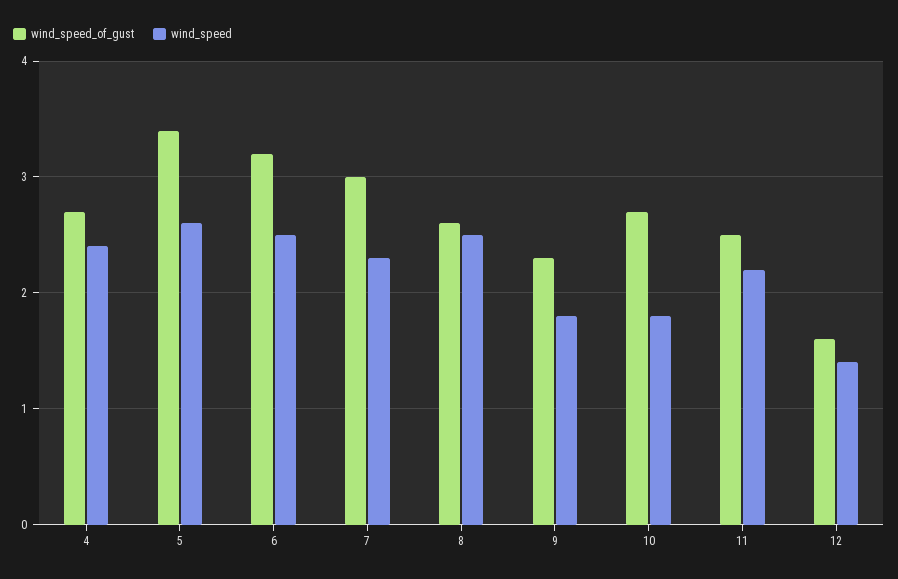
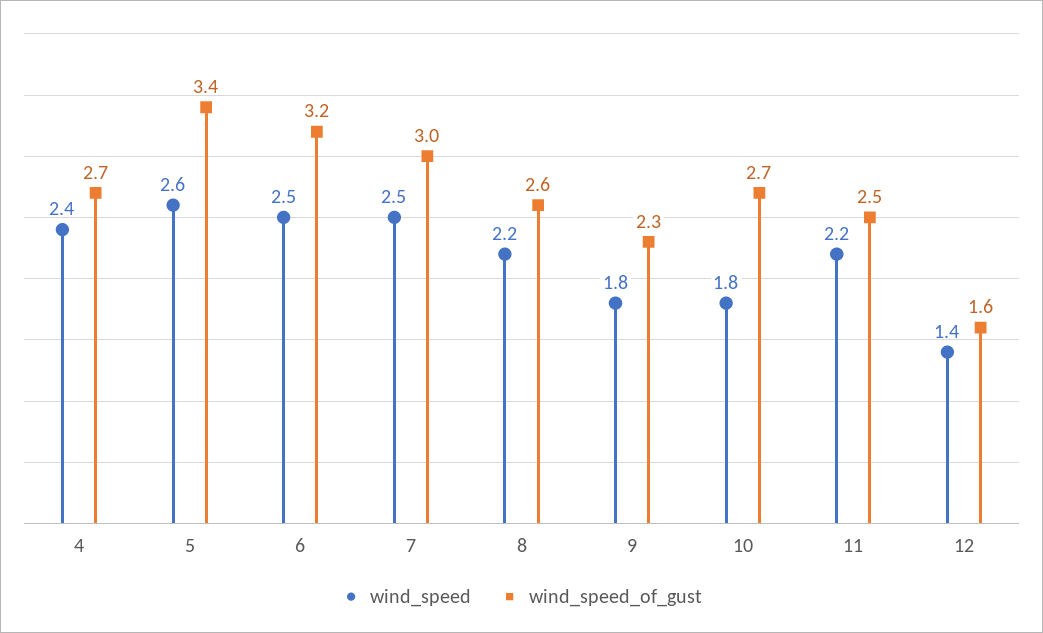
wind_speed, 7: 2.3 -> 2.5
wind_speed, 8: 2.5 -> 2.2

